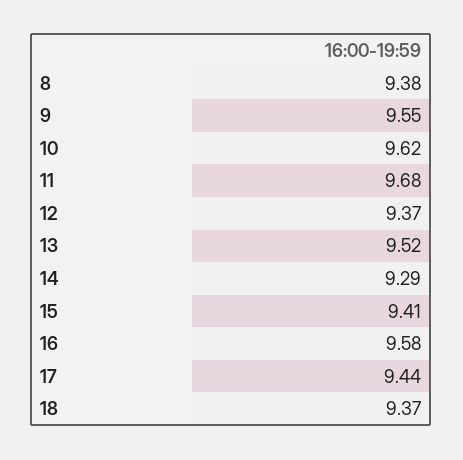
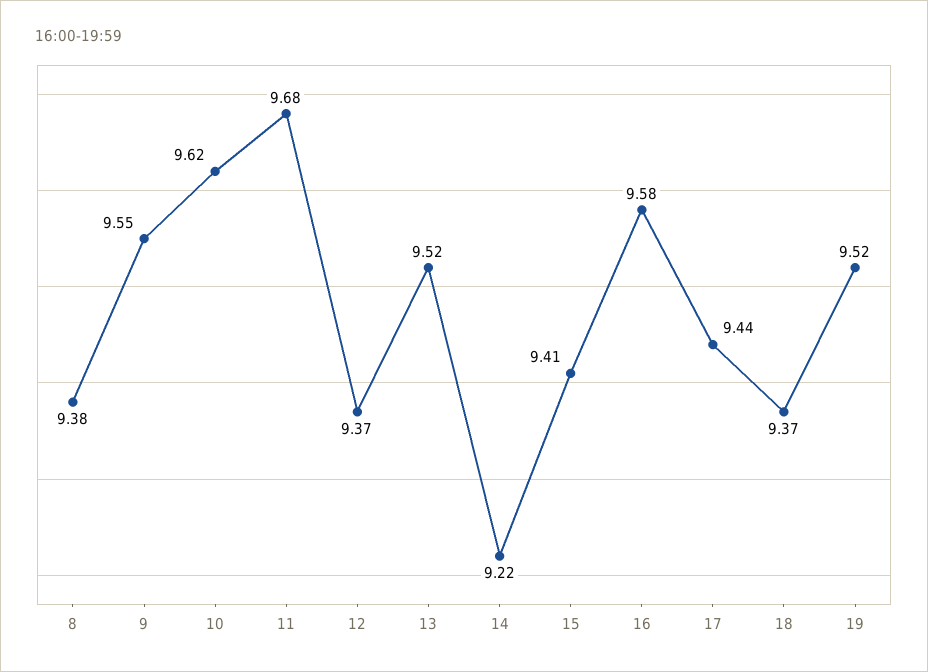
14: 9.29 -> 9.22
19: none -> 9.52

